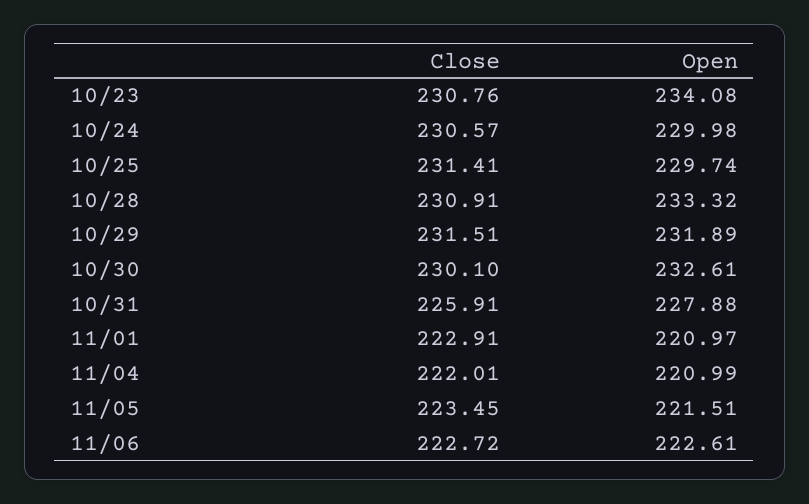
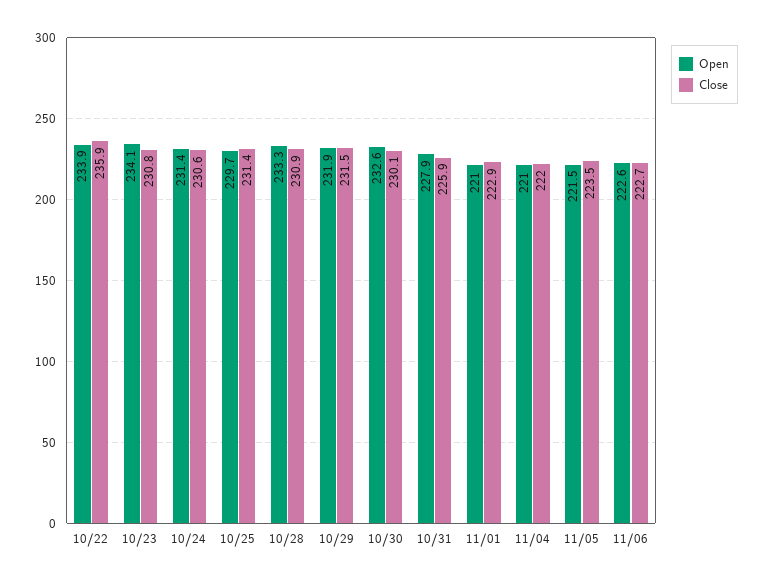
Open, 10/24: 229.98 -> 231.4
Open, 10/22: none -> 233.9
Close, 10/22: none -> 235.9

